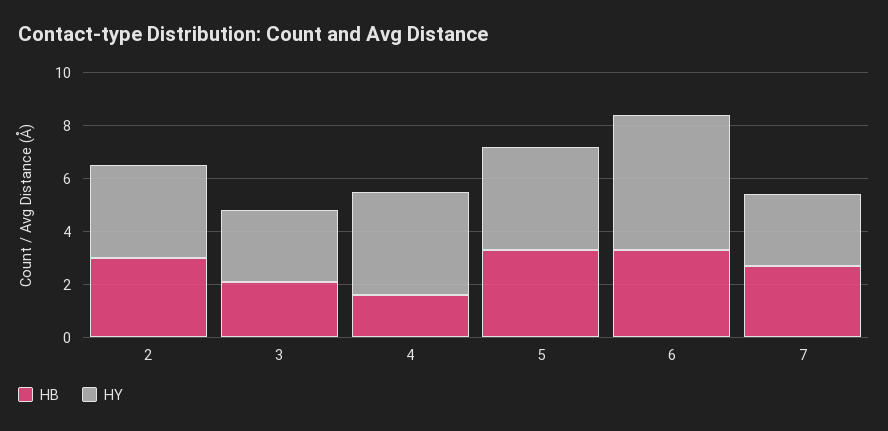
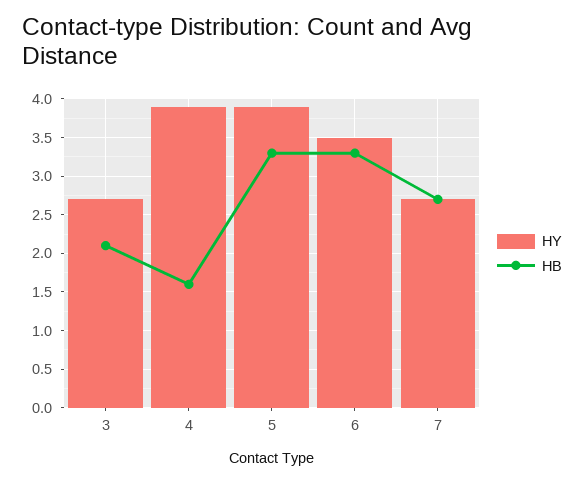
HB, 2: 3 -> none
HY, 2: 3.5 -> none
HY, 6: 5 -> 3.5

